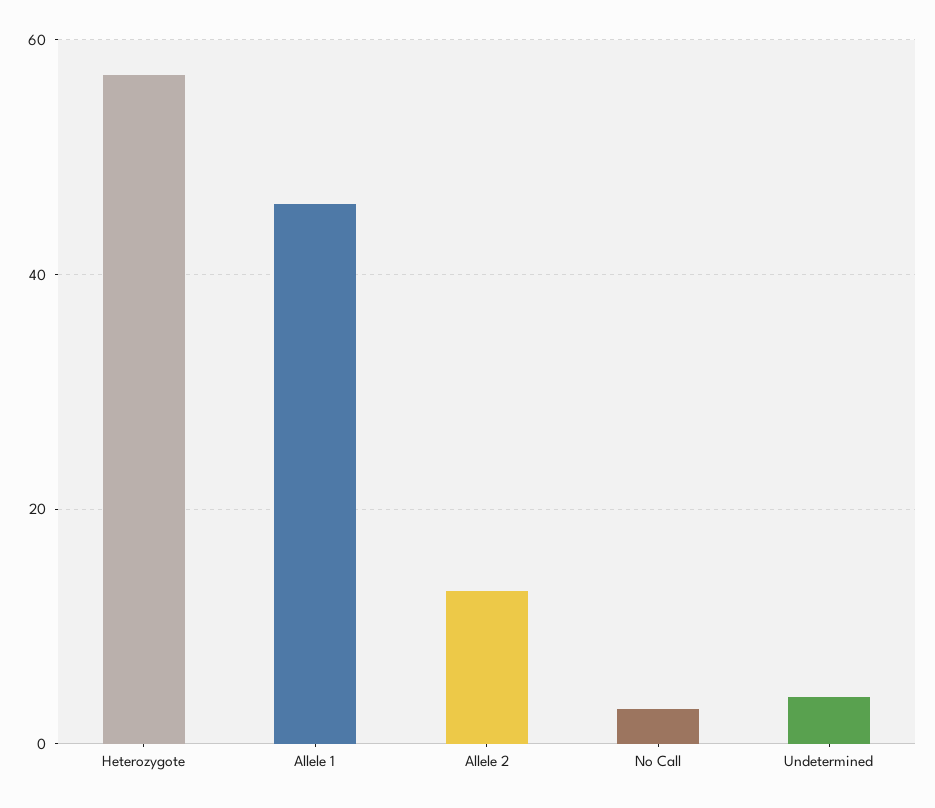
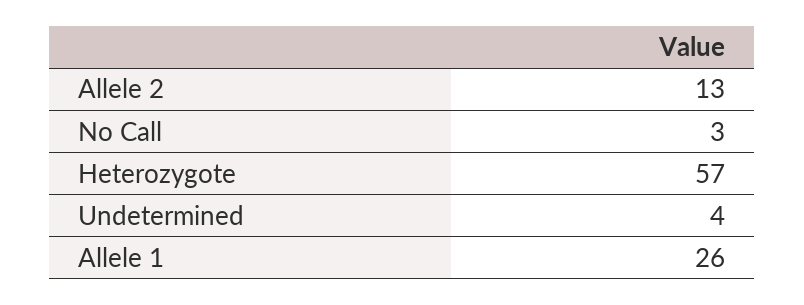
Allele 1: 45 -> 26

